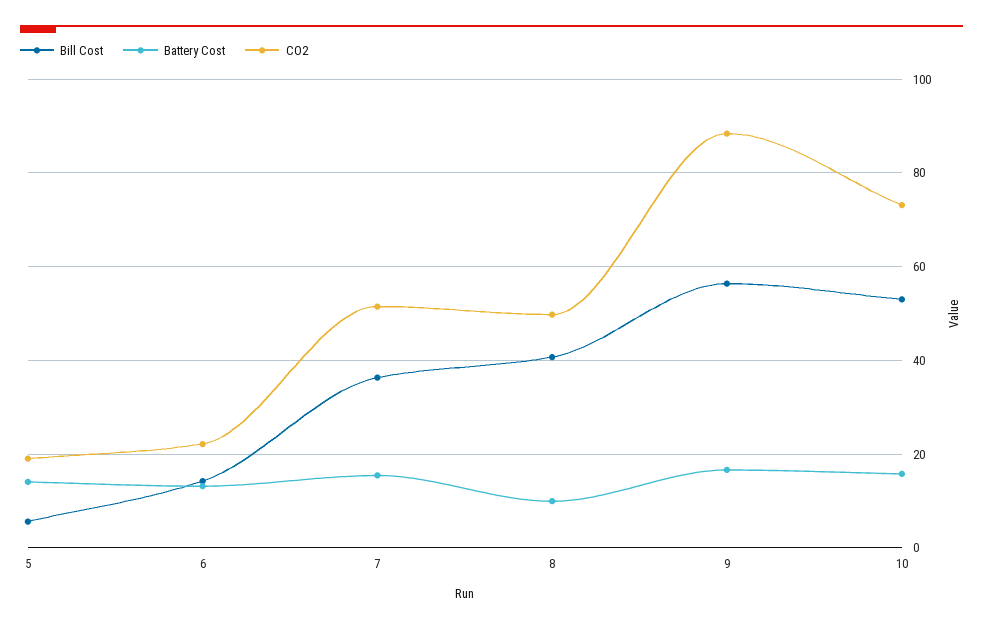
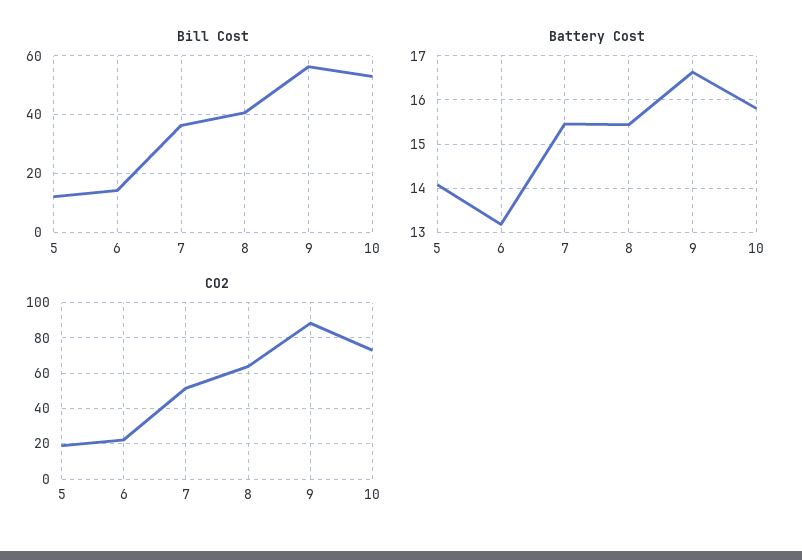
Bill Cost, 5: 6 -> 12.5
Battery Cost, 8: 10 -> 15.4
CO2, 8: 50 -> 65

